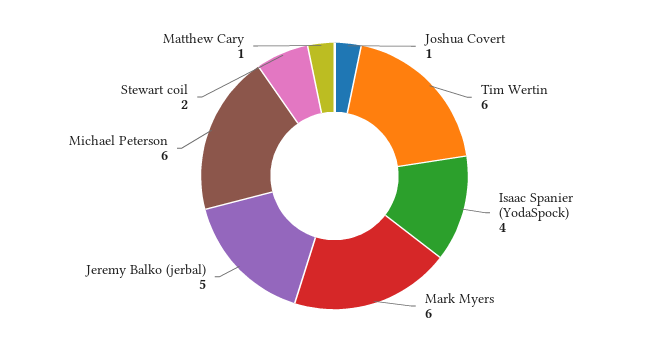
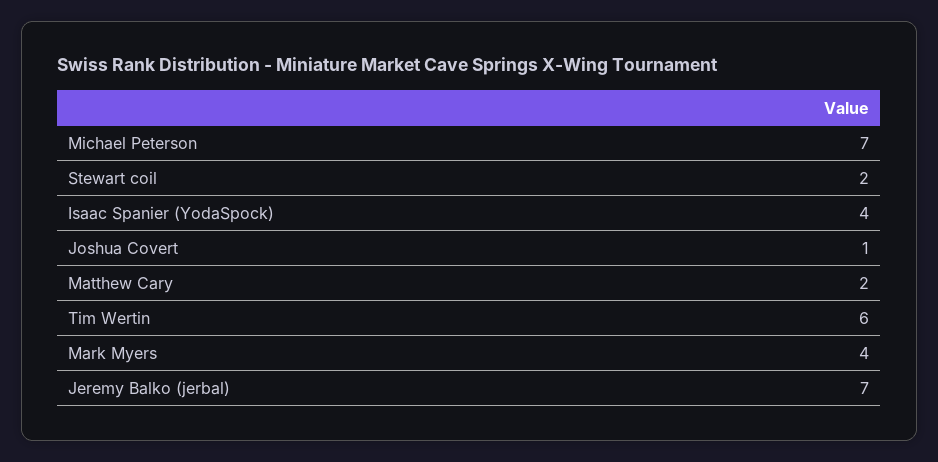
Mark Myers: 6 -> 4
Jeremy Balko (jerbal): 5 -> 7
Michael Peterson: 6 -> 7
Matthew Cary: 1 -> 2

